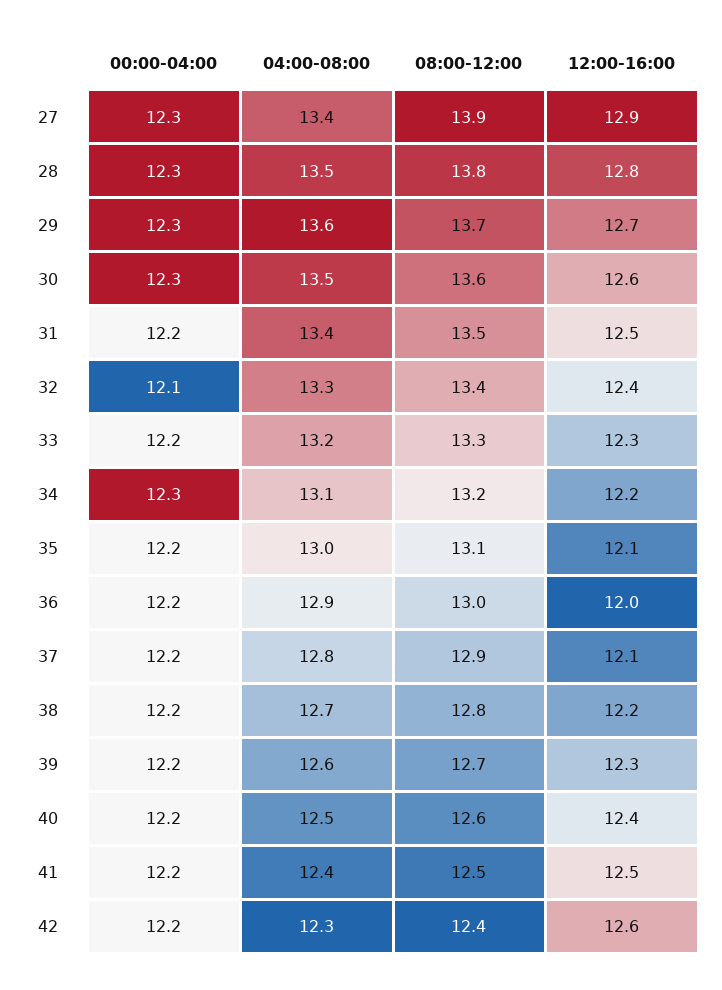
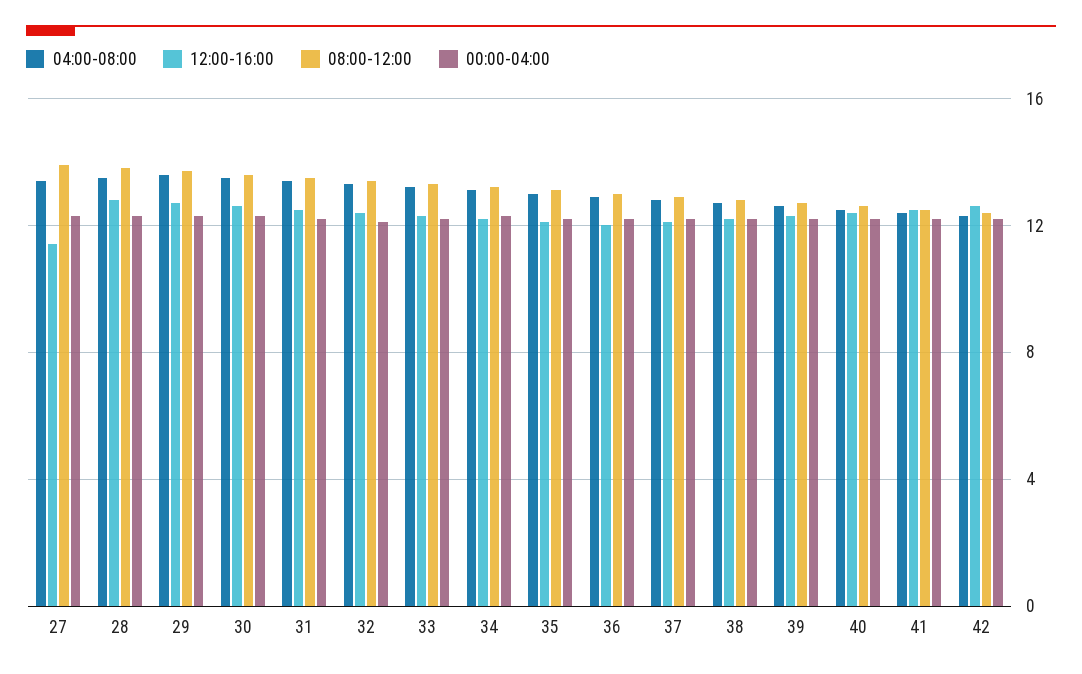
12:00-16:00, 27: 12.9 -> 11.5

